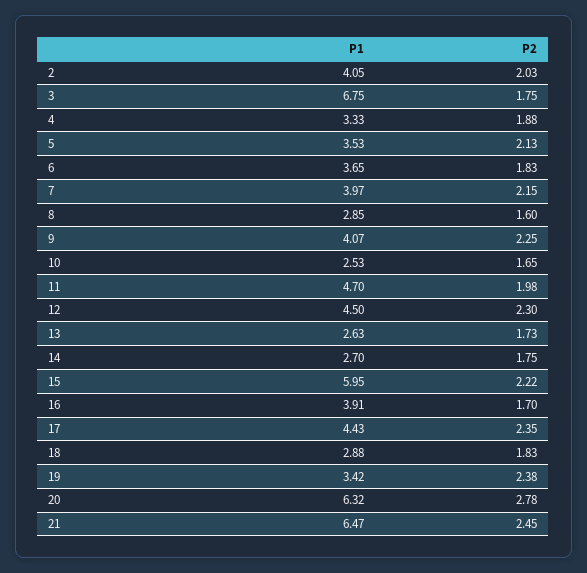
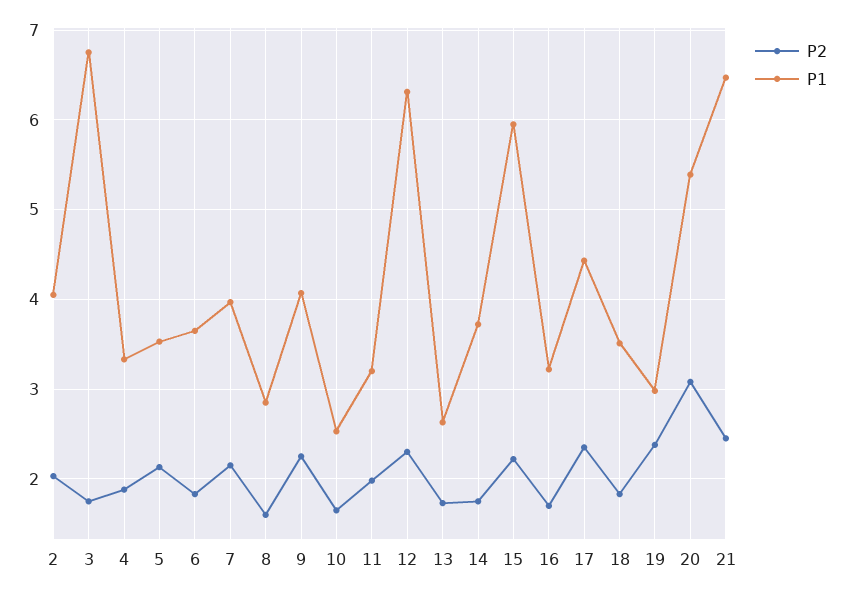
P1, 11: 4.7 -> 3.2
P1, 12: 4.5 -> 6.3
P1, 14: 2.7 -> 3.7
P1, 16: 3.91 -> 3.2
P1, 18: 2.88 -> 3.5
P1, 19: 3.42 -> 3
P1, 20: 6.32 -> 5.4
P2, 20: 2.78 -> 3.1

